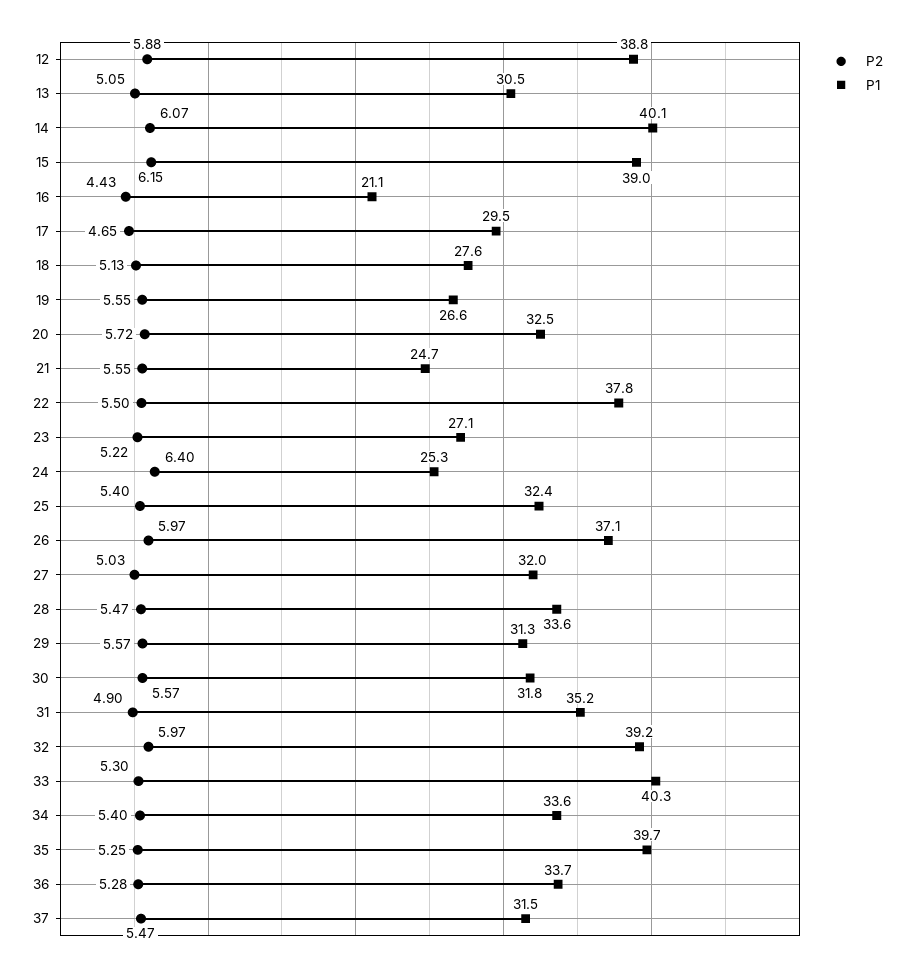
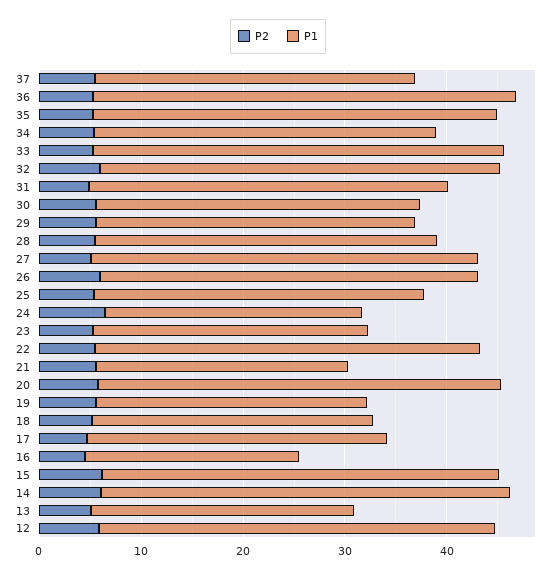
P1, 13: 30.5 -> 26
P1, 20: 32.5 -> 40
P1, 27: 32 -> 38
P1, 36: 33.7 -> 42

